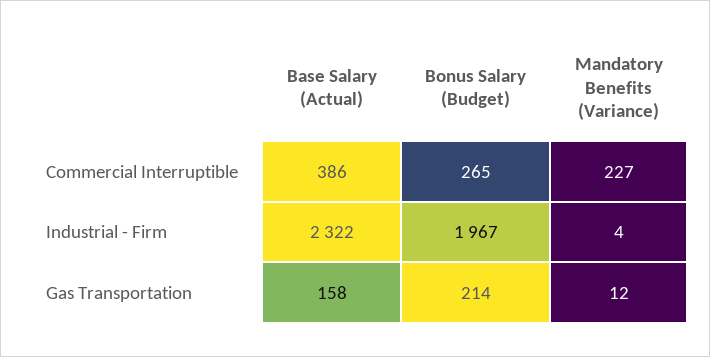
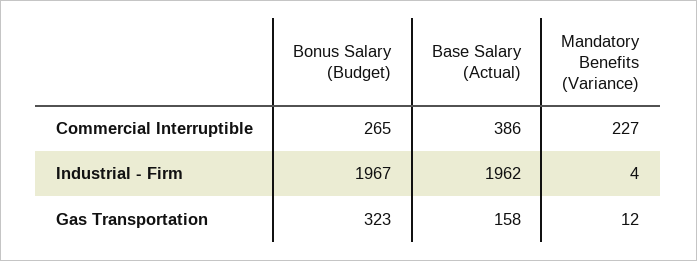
Base Salary (Actual), Industrial - Firm: 2322 -> 1962
Bonus Salary (Budget), Gas Transportation: 214 -> 323

